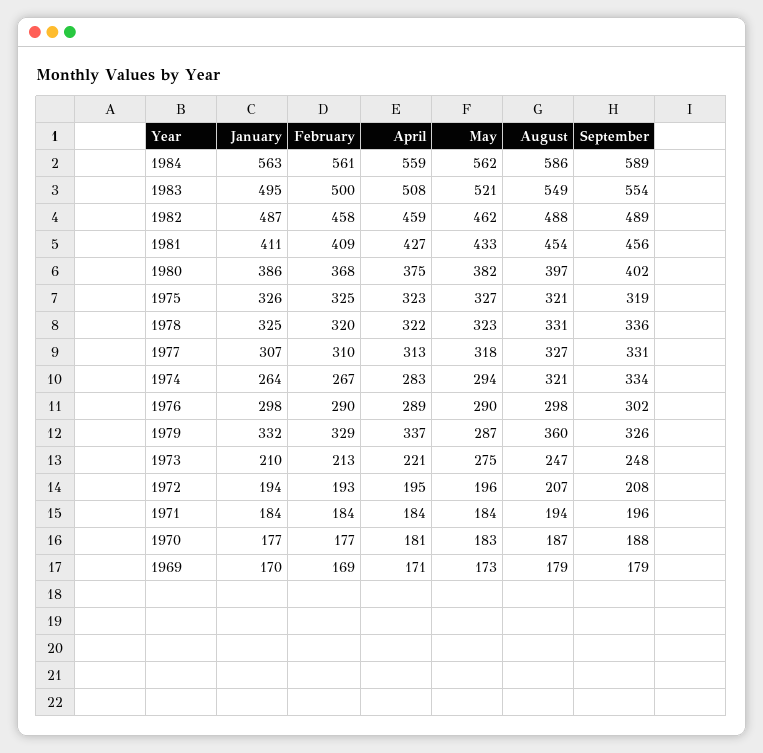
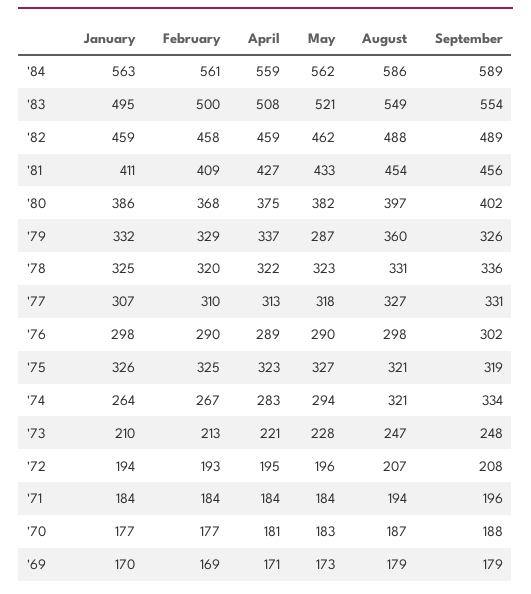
January, 1982: 487 -> 459
May, 1973: 275 -> 228

